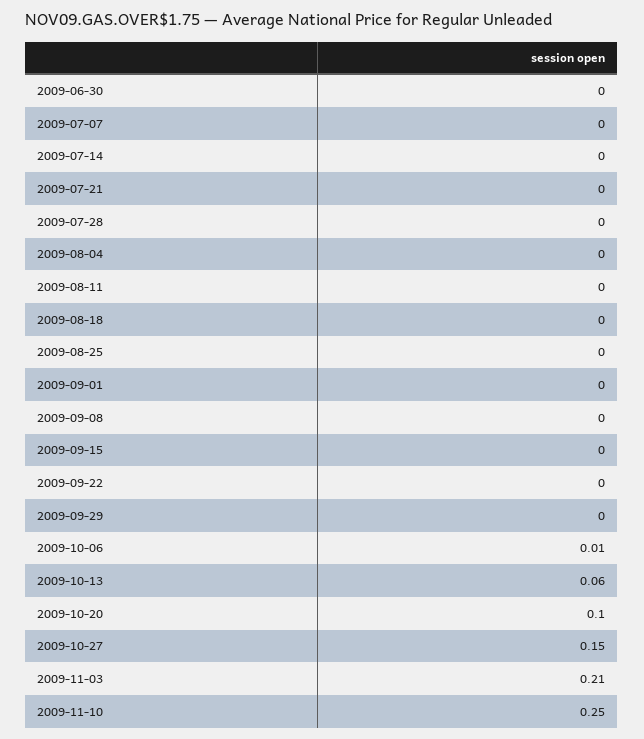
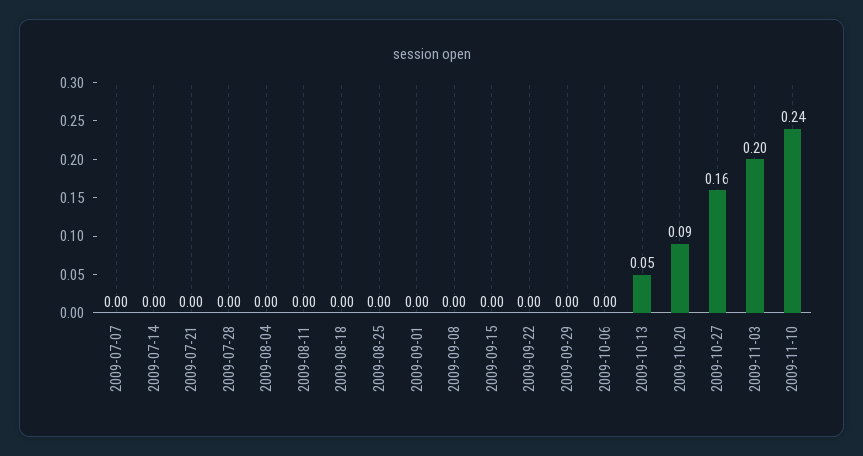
2009-06-30: 0 -> none
2009-10-06: 0.01 -> 0
2009-10-13: 0.06 -> 0.05
2009-10-20: 0.1 -> 0.09
2009-10-27: 0.15 -> 0.16
2009-11-03: 0.21 -> 0.2
2009-11-10: 0.25 -> 0.24

